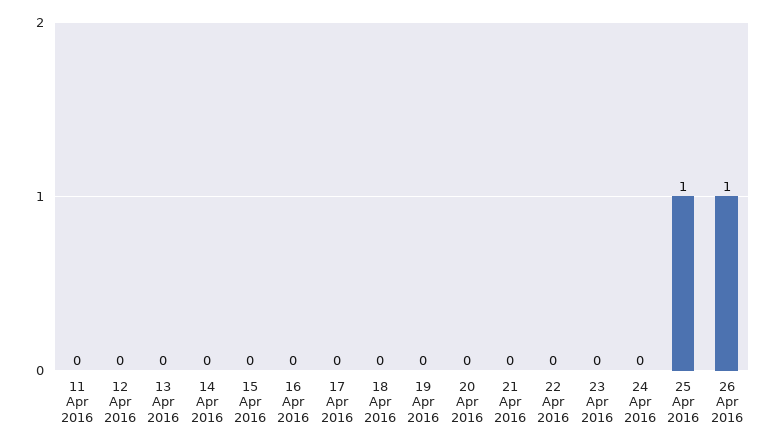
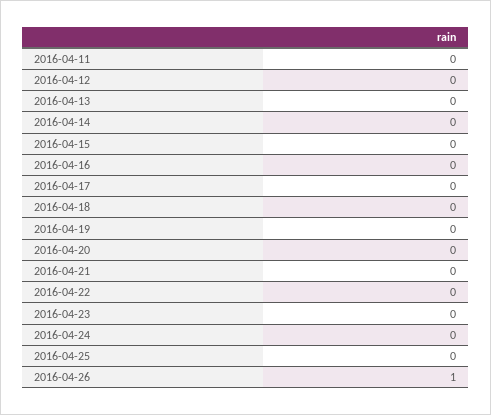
25 Apr 2016: 1 -> 0

